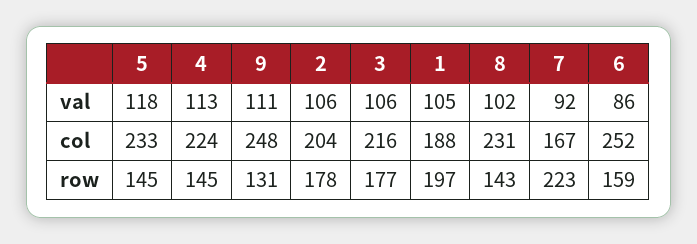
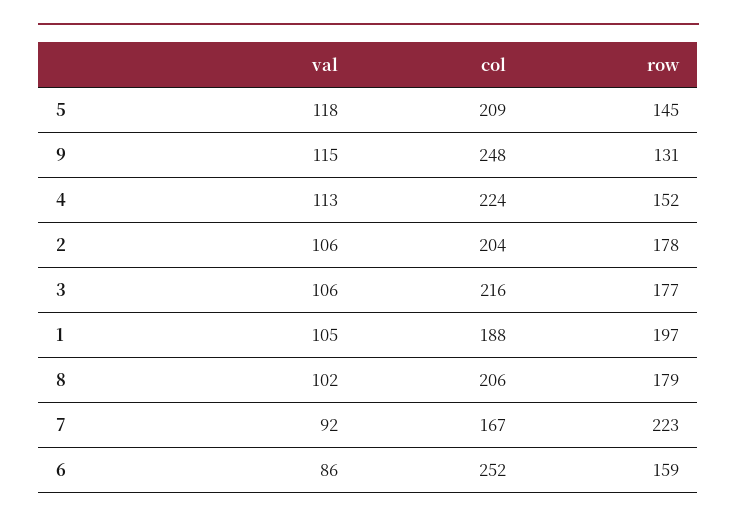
9, val: 111 -> 115
5, col: 233 -> 209
8, col: 231 -> 206
4, row: 145 -> 152
8, row: 143 -> 179

